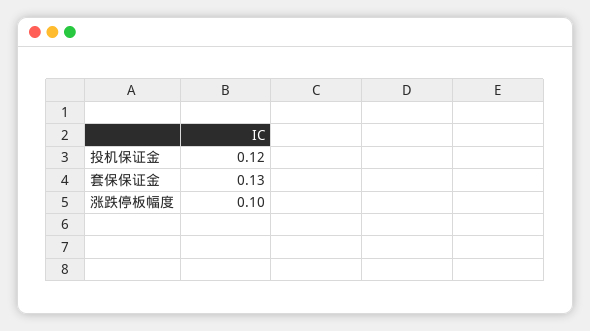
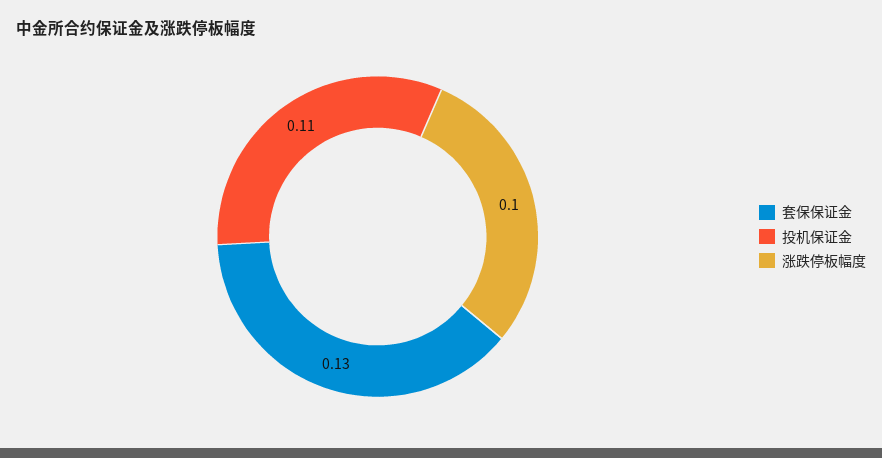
投机保证金: 0.12 -> 0.11

